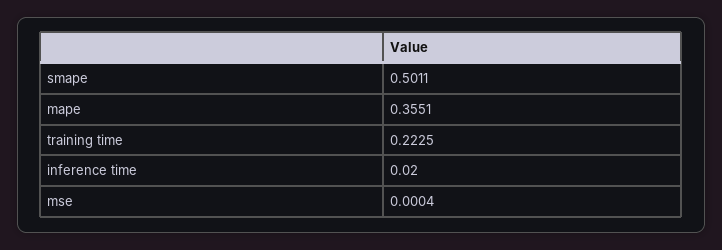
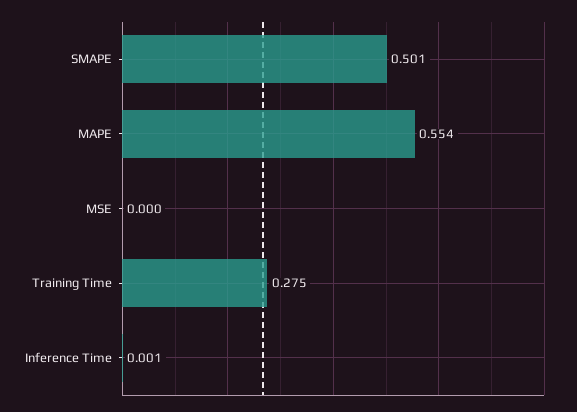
mape: 0.3551 -> 0.554
training time: 0.2225 -> 0.275
inference time: 0.02 -> 0.001

